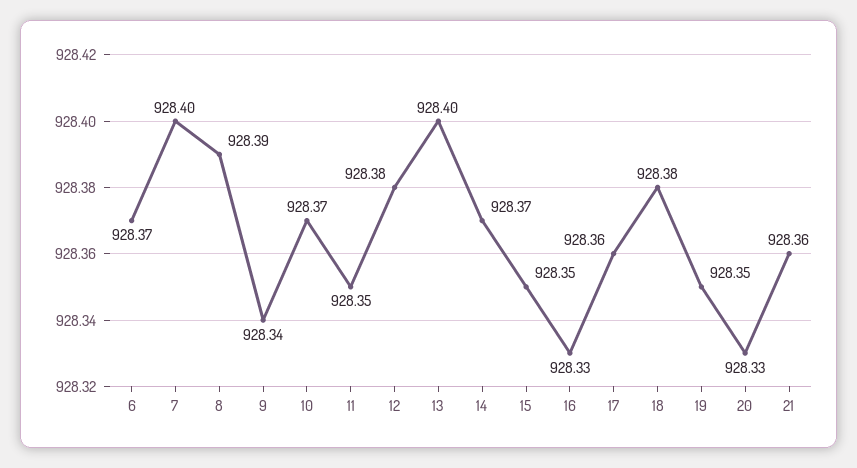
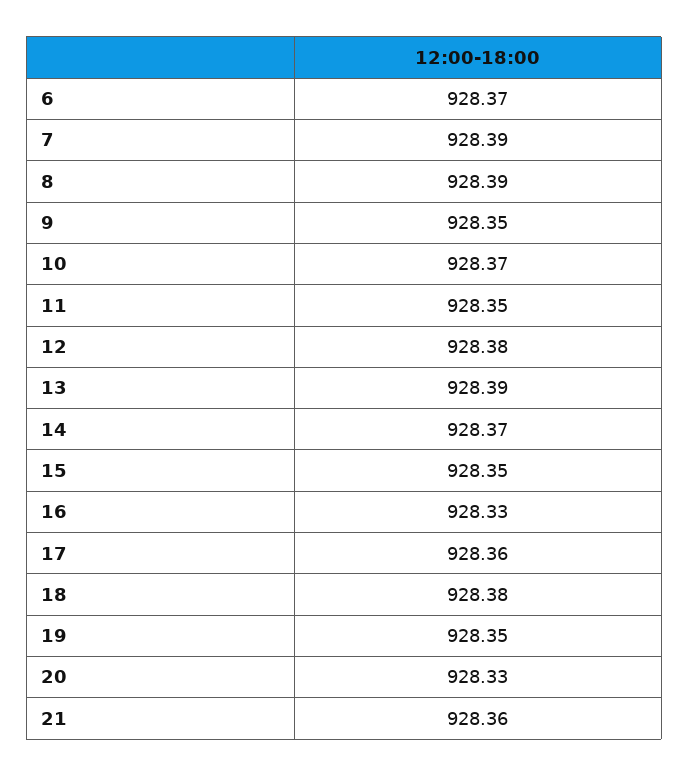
7: 928.4 -> 928.39
9: 928.34 -> 928.35
13: 928.4 -> 928.39

